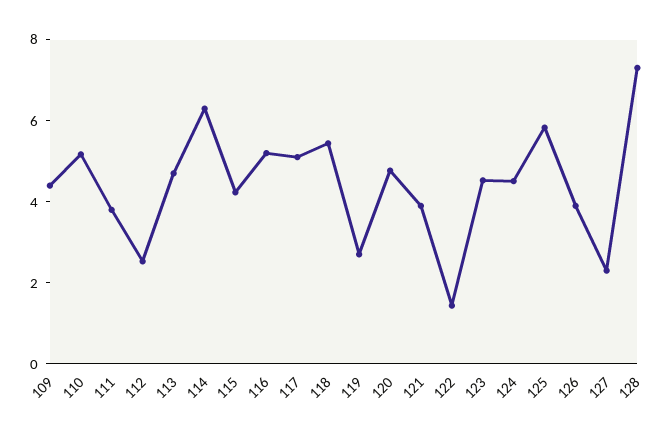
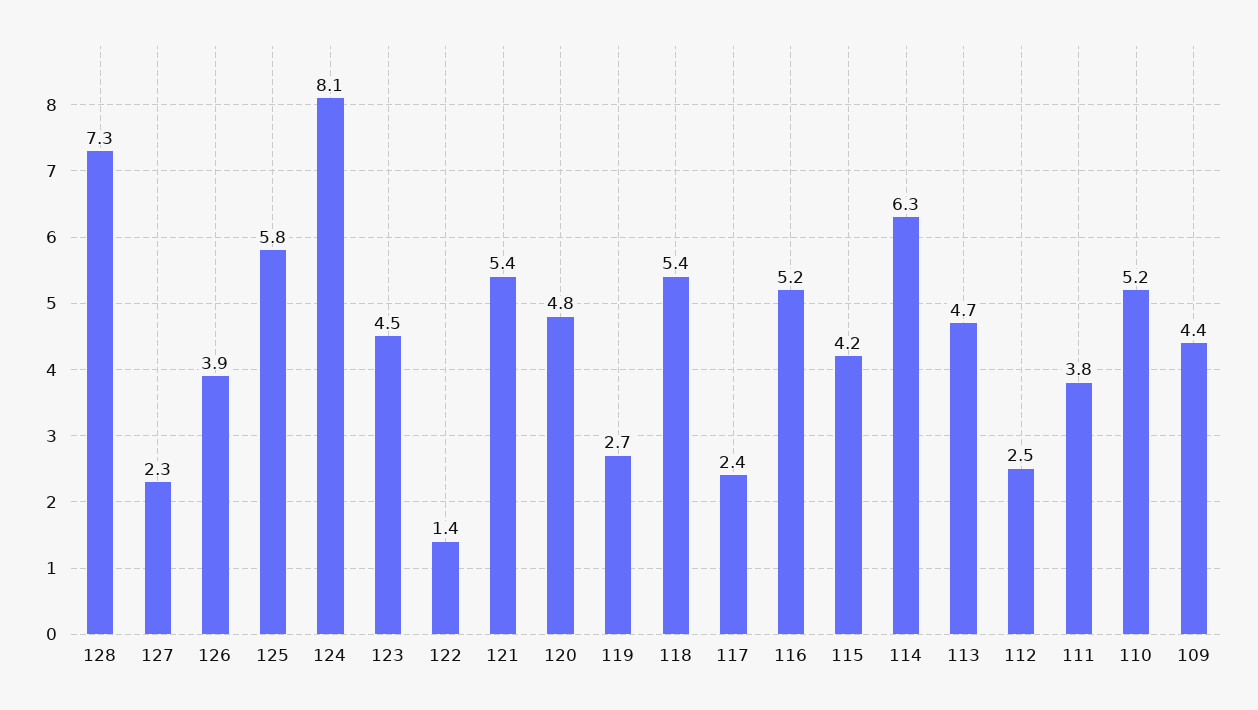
117: 5 -> 2.4
121: 4 -> 5.4
124: 4.5 -> 8.1

